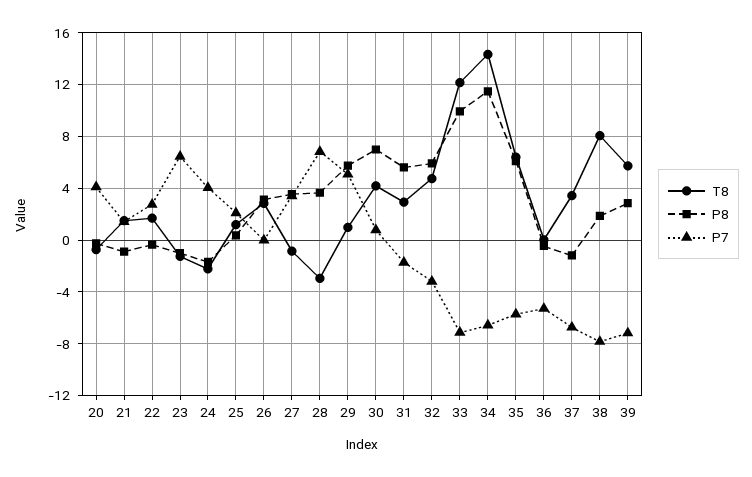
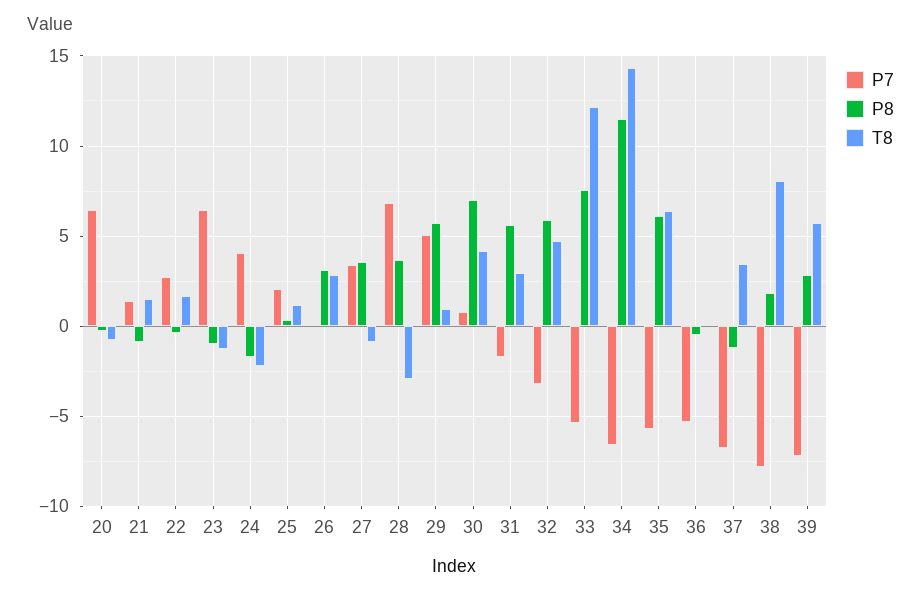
P7, 20: 4 -> 6.5
P8, 33: 10 -> 7.5
P7, 33: -7 -> -5.5

